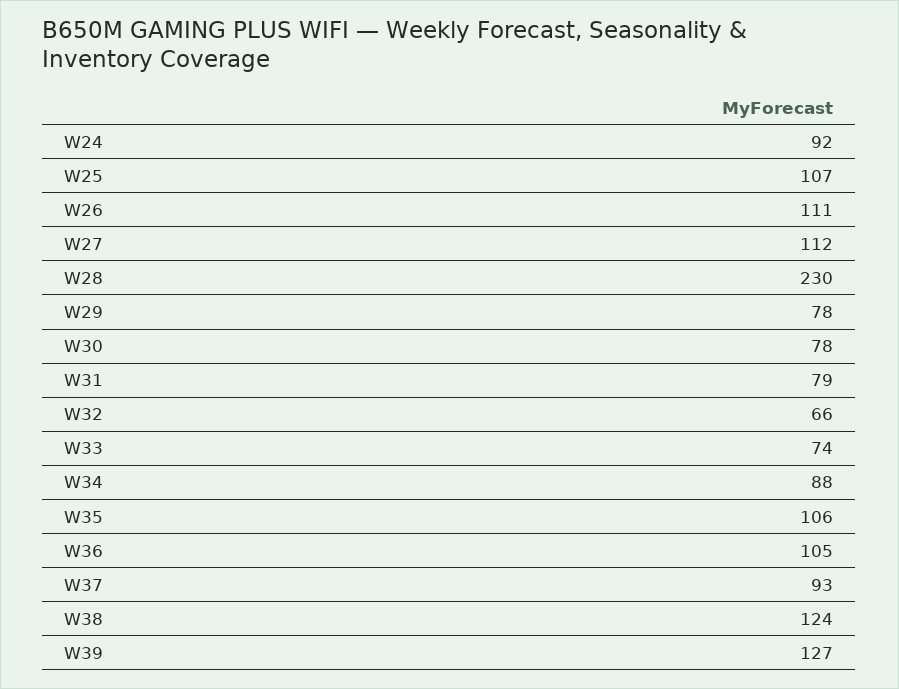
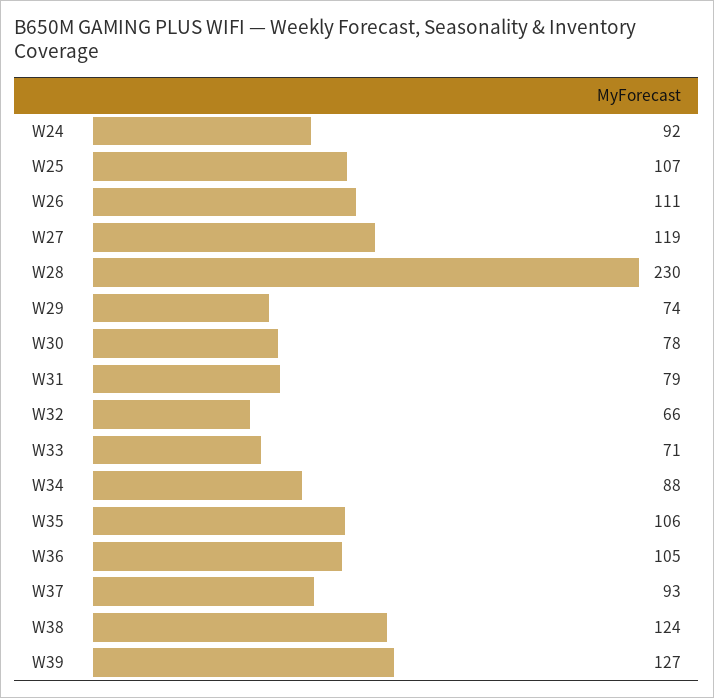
W27: 112 -> 119
W29: 78 -> 74
W33: 74 -> 71

